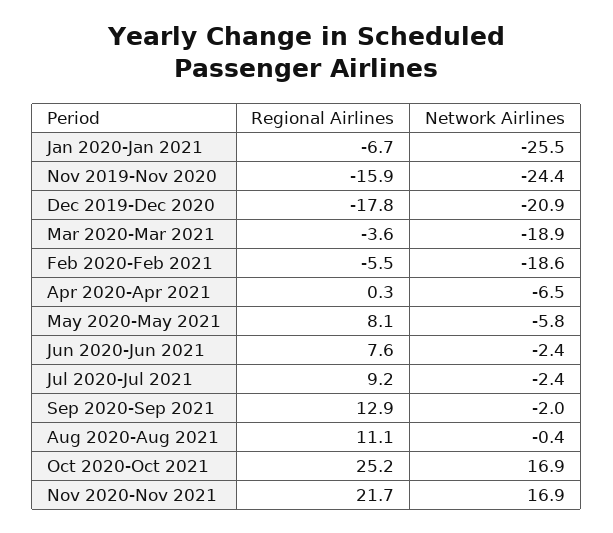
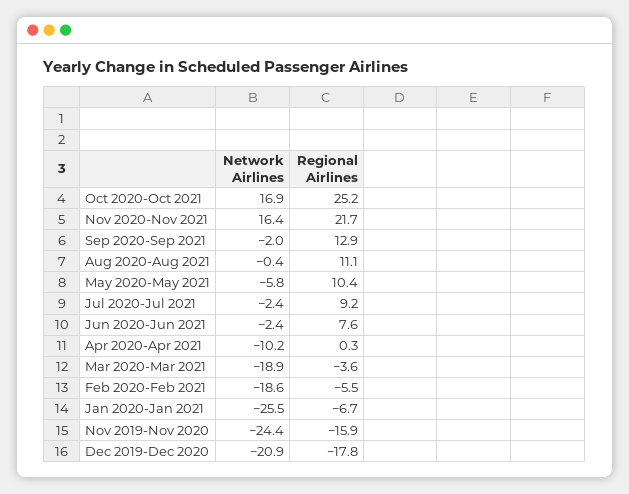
Network Airlines, Apr 2020-Apr 2021: -6.5 -> -10.2
Regional Airlines, May 2020-May 2021: 8.1 -> 10.4
Network Airlines, Nov 2020-Nov 2021: 16.9 -> 16.4

